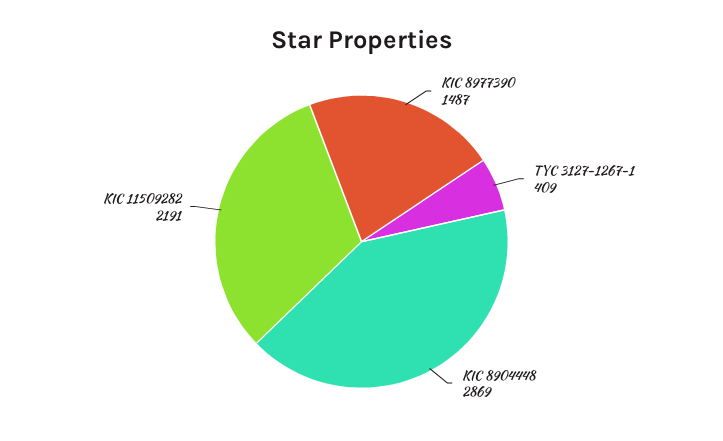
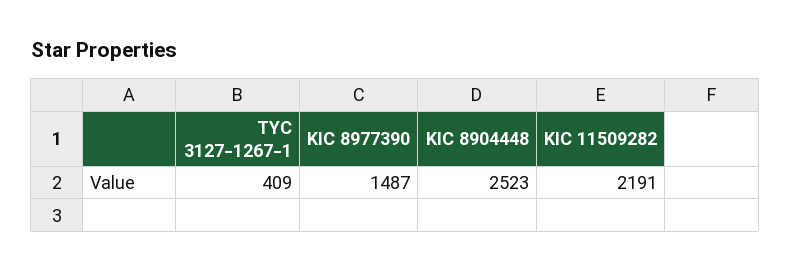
KIC 8904448: 2869 -> 2523

